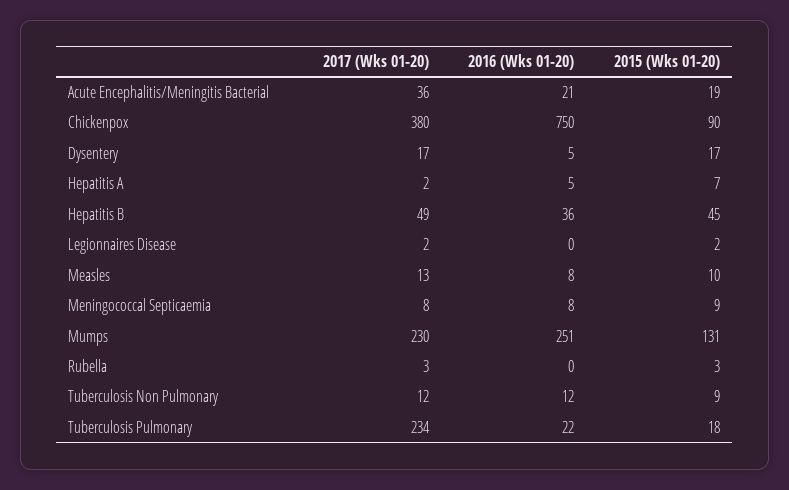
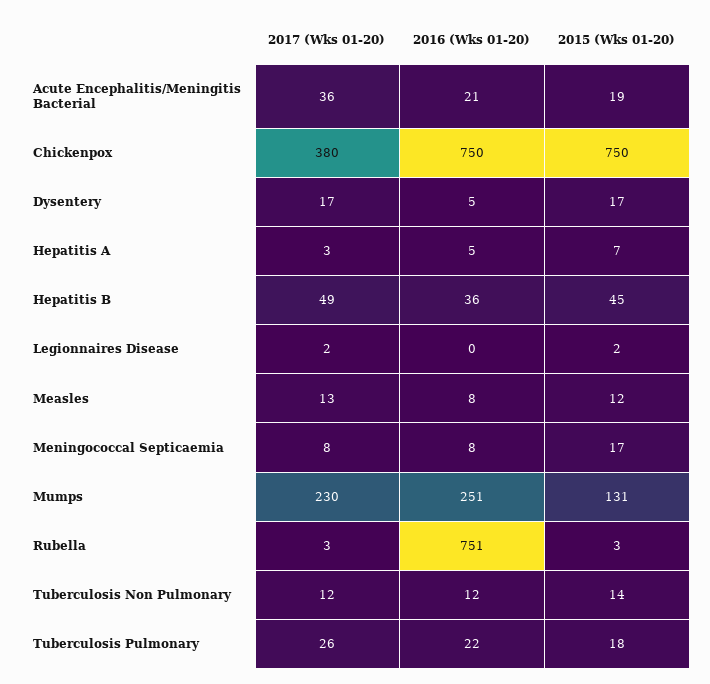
2015 (Wks 01-20), Chickenpox: 90 -> 750
2017 (Wks 01-20), Hepatitis A: 2 -> 3
2015 (Wks 01-20), Measles: 10 -> 12
2015 (Wks 01-20), Meningococcal Septicaemia: 9 -> 17
2016 (Wks 01-20), Rubella: 0 -> 751
2015 (Wks 01-20), Tuberculosis Non Pulmonary: 9 -> 14
2017 (Wks 01-20), Tuberculosis Pulmonary: 234 -> 26

